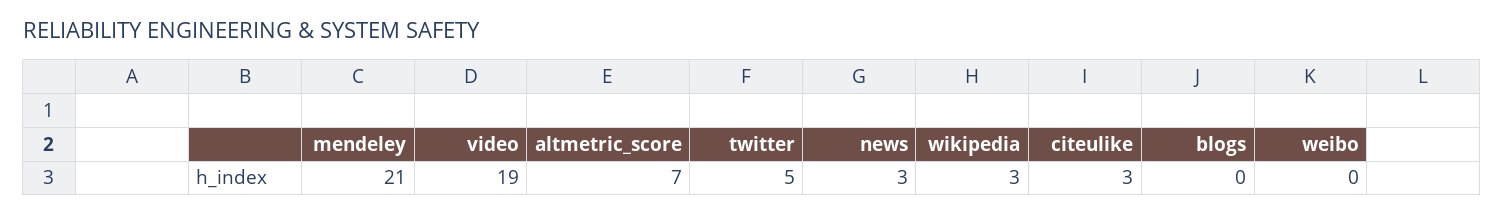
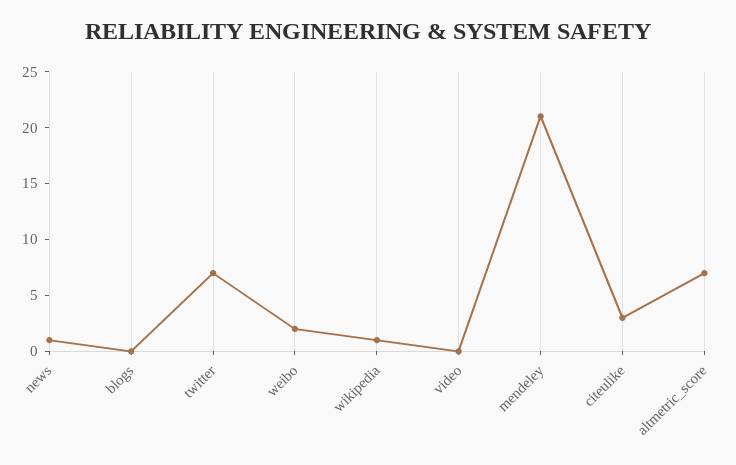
video: 19 -> 0
twitter: 5 -> 7
news: 3 -> 1
wikipedia: 3 -> 1
weibo: 0 -> 2

